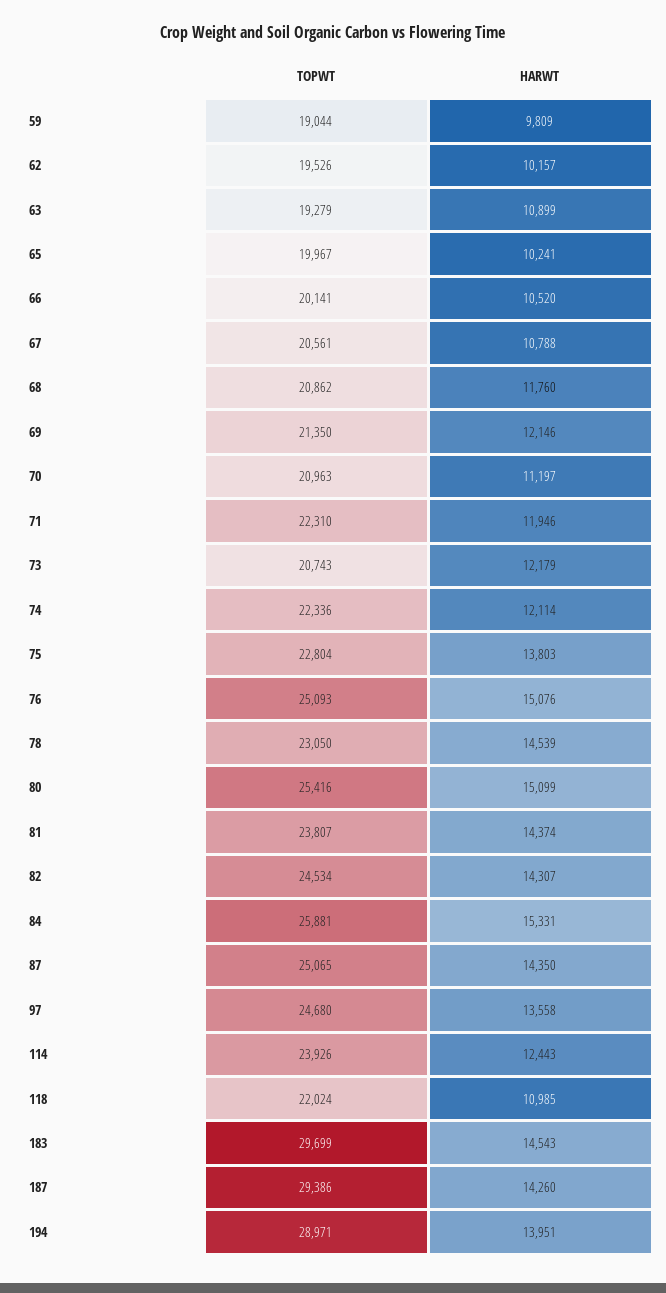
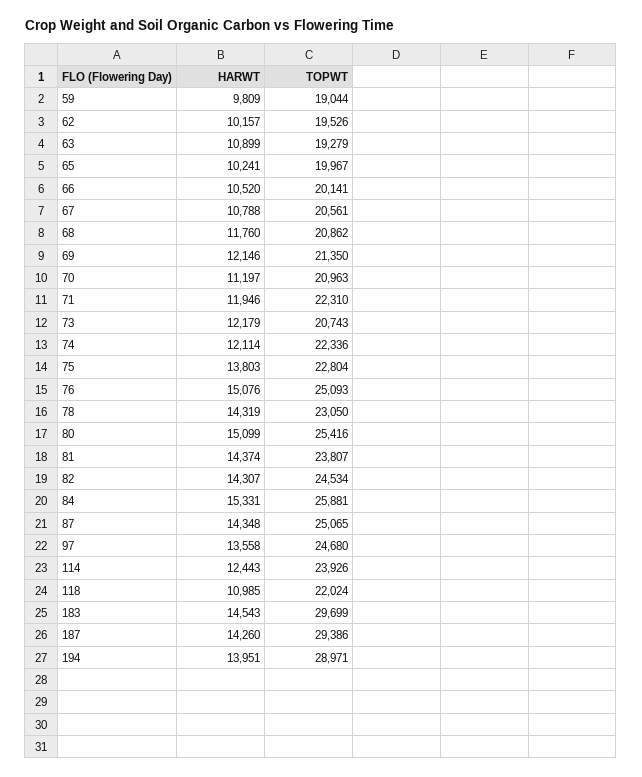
HARWT, 78: 14539 -> 14319
HARWT, 87: 14350 -> 14348

